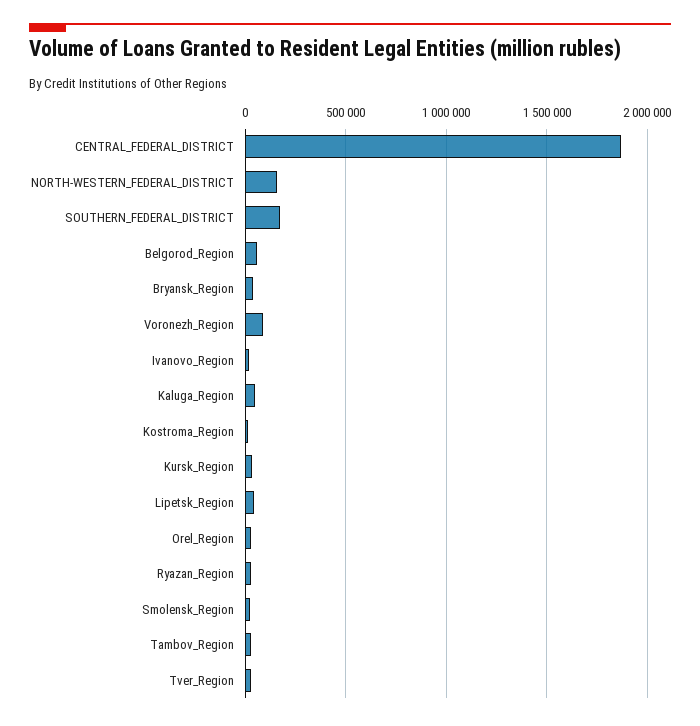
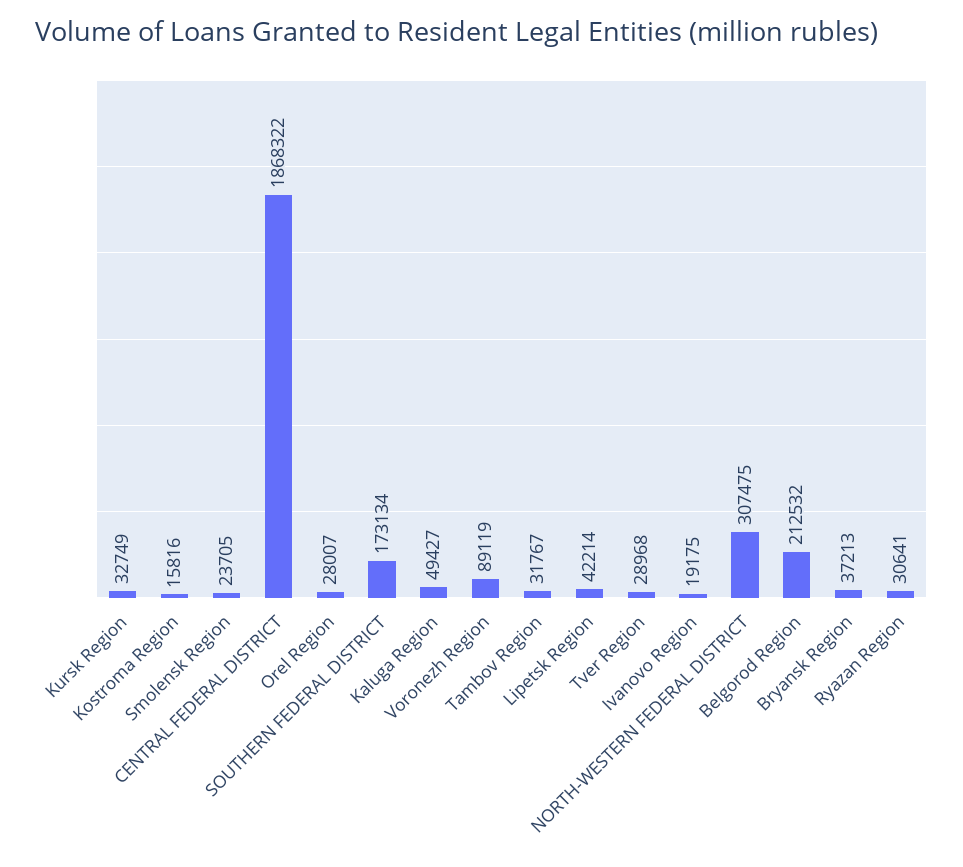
NORTH-WESTERN_FEDERAL_DISTRICT: 150000 -> 307475
Belgorod_Region: 50000 -> 212532

